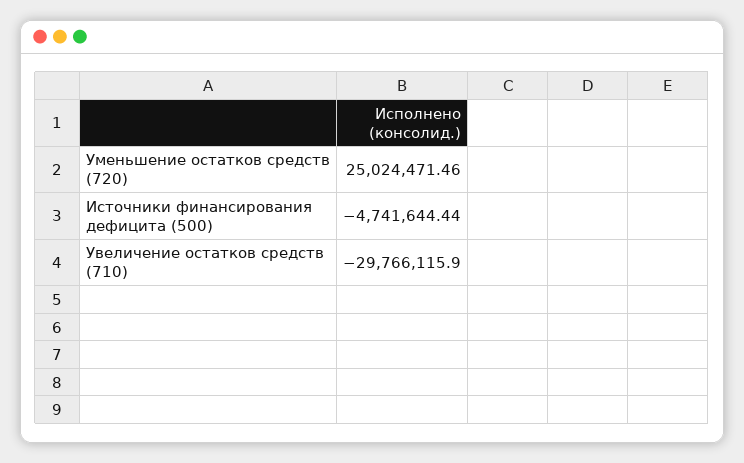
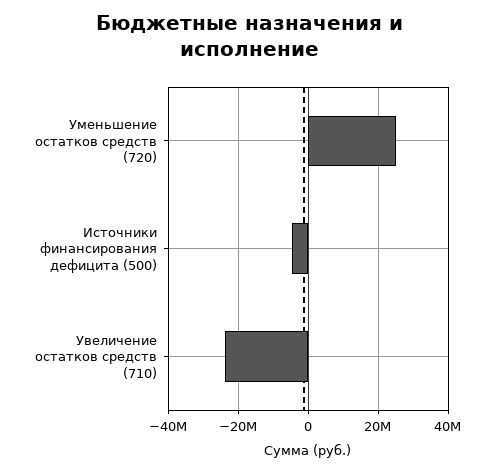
Увеличение остатков средств (710): -29766115.9 -> -24000000

